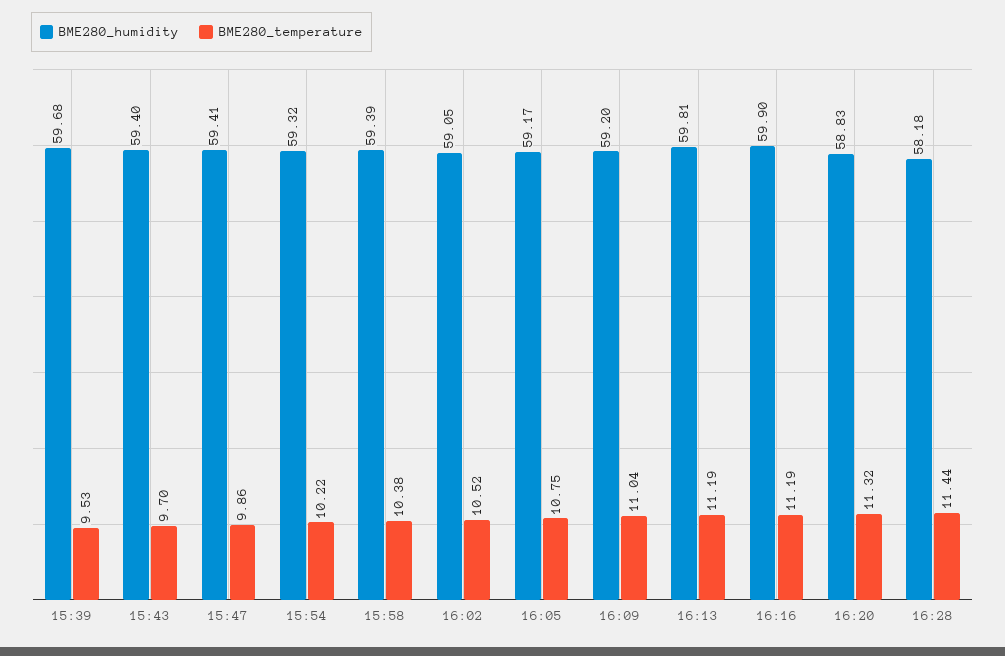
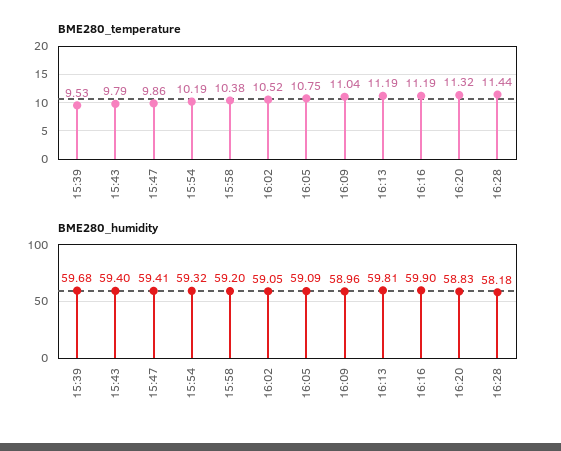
BME280_temperature, 15:43: 9.7 -> 9.79
BME280_temperature, 15:54: 10.22 -> 10.19
BME280_humidity, 15:58: 59.39 -> 59.2
BME280_humidity, 16:05: 59.17 -> 59.09
BME280_humidity, 16:09: 59.2 -> 58.96

